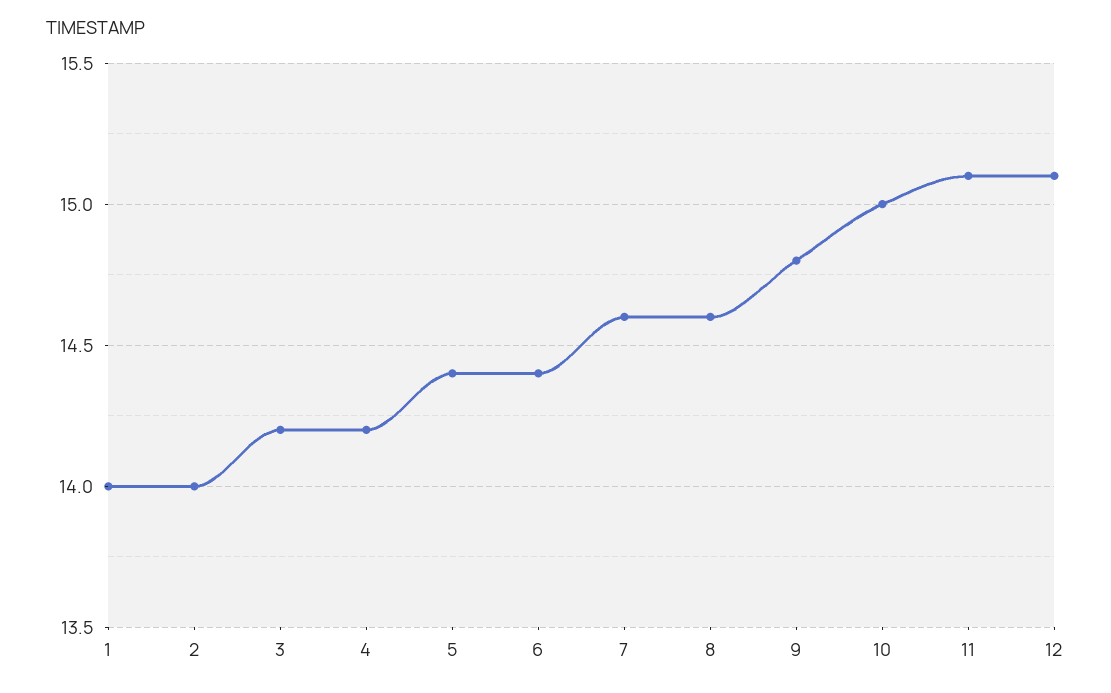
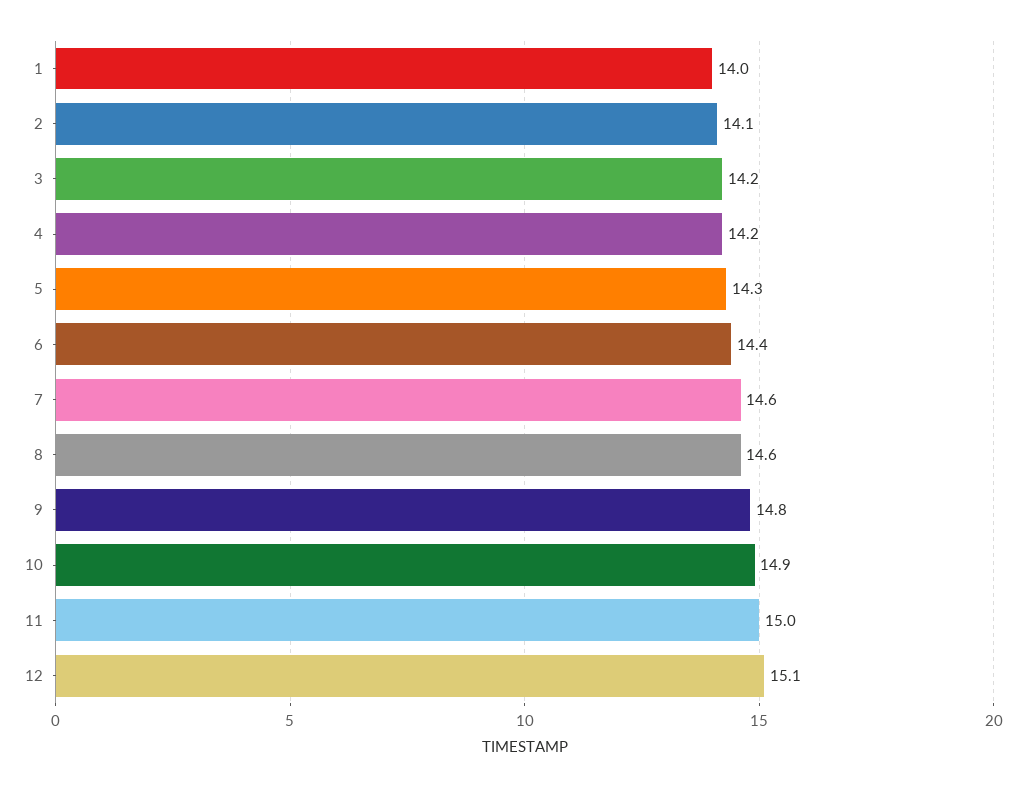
2: 14 -> 14.1
5: 14.4 -> 14.3
10: 15 -> 14.9
11: 15.1 -> 15

